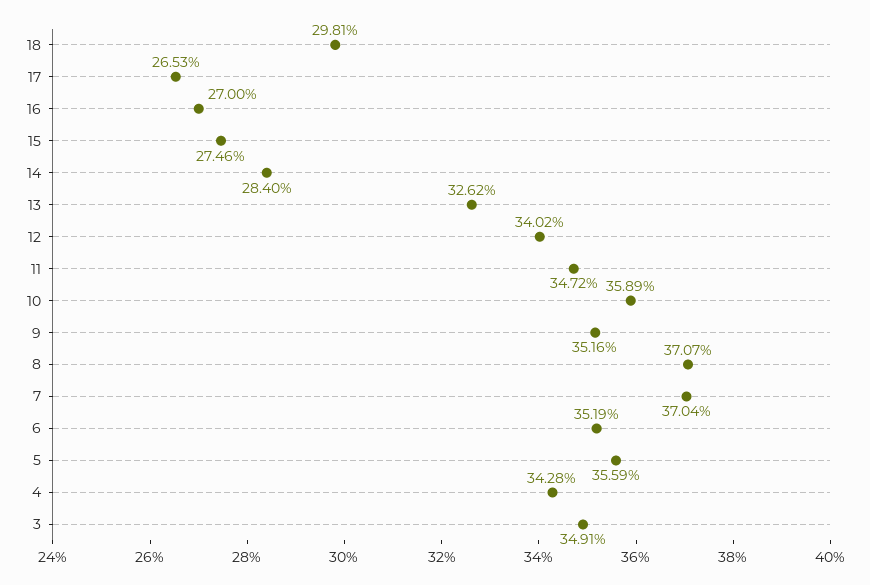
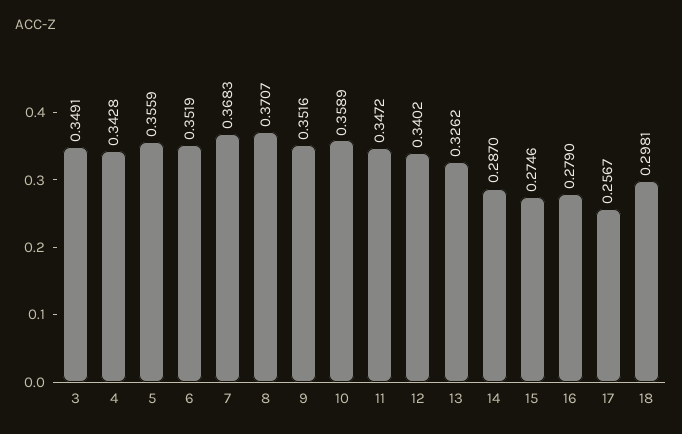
17: 0.2653 -> 0.2567
16: 0.27 -> 0.279
14: 0.284 -> 0.287
7: 0.3704 -> 0.3683

